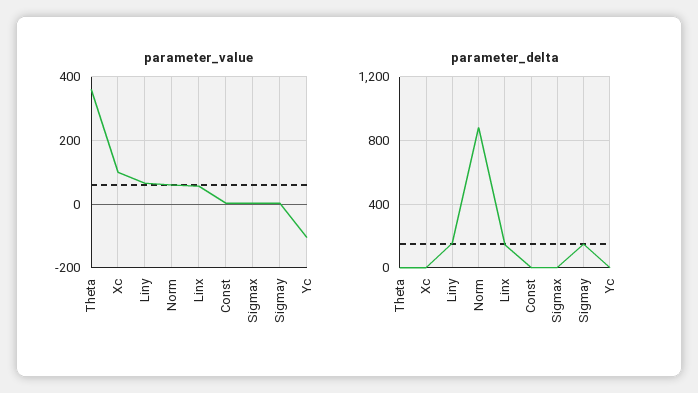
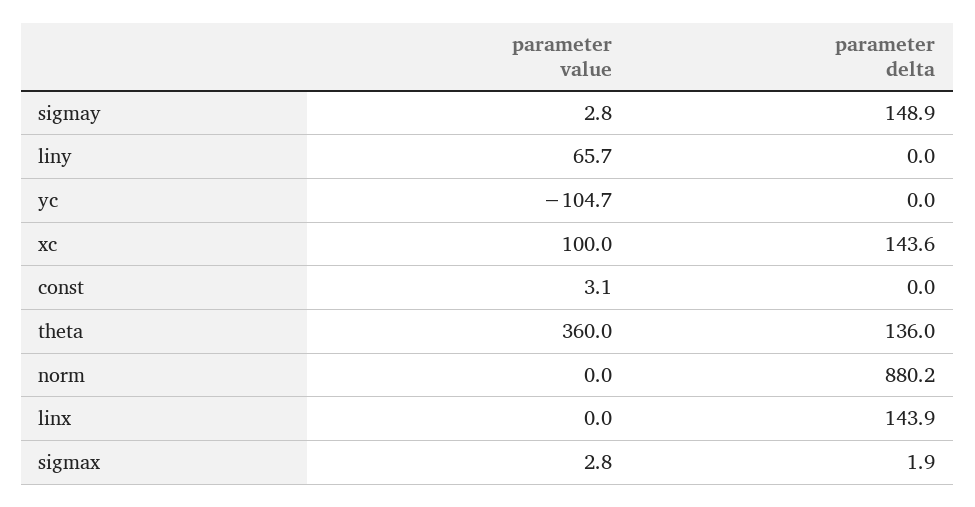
parameter_value, Norm: 60 -> 0
parameter_value, Linx: 60 -> 0
parameter_delta, Theta: 0 -> 136
parameter_delta, Xc: 0 -> 143.6
parameter_delta, Liny: 150 -> 0

